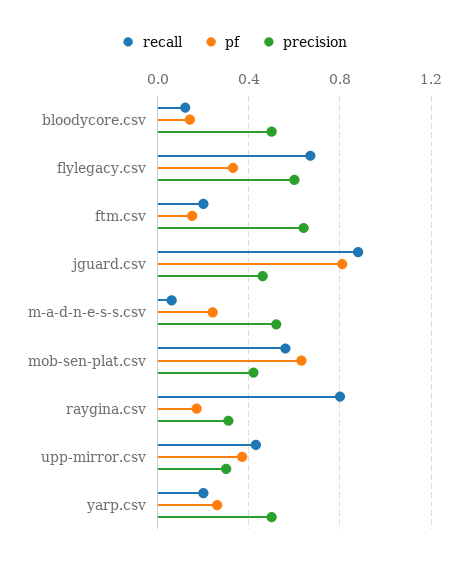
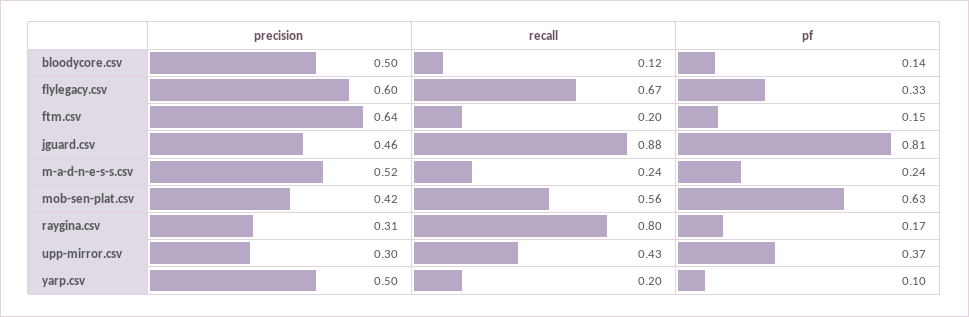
recall, m-a-d-n-e-s-s.csv: 0.05 -> 0.24
pf, yarp.csv: 0.25 -> 0.1

